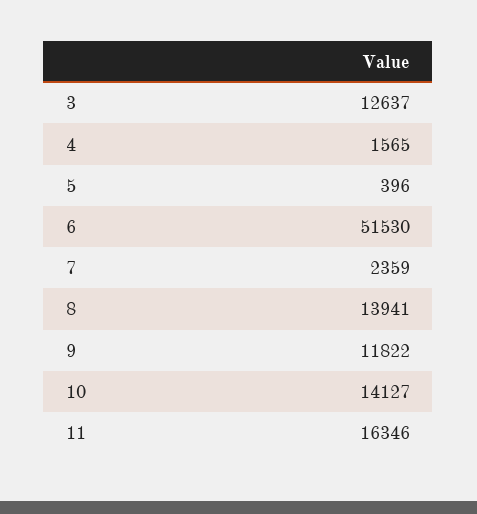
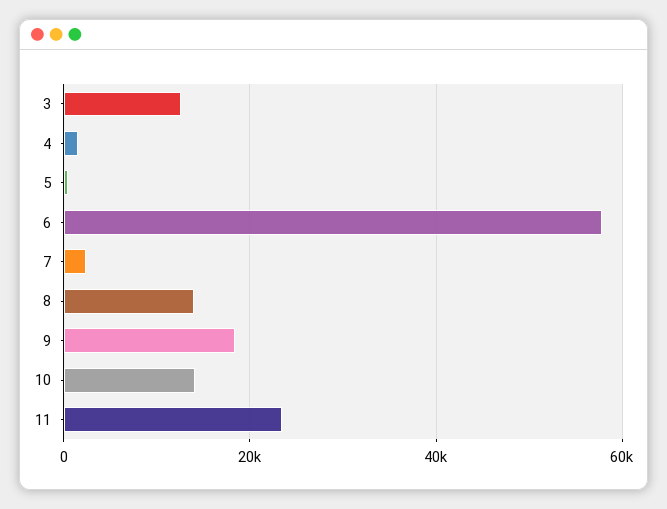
6: 51530 -> 58000
9: 11822 -> 18000
11: 16346 -> 24000

